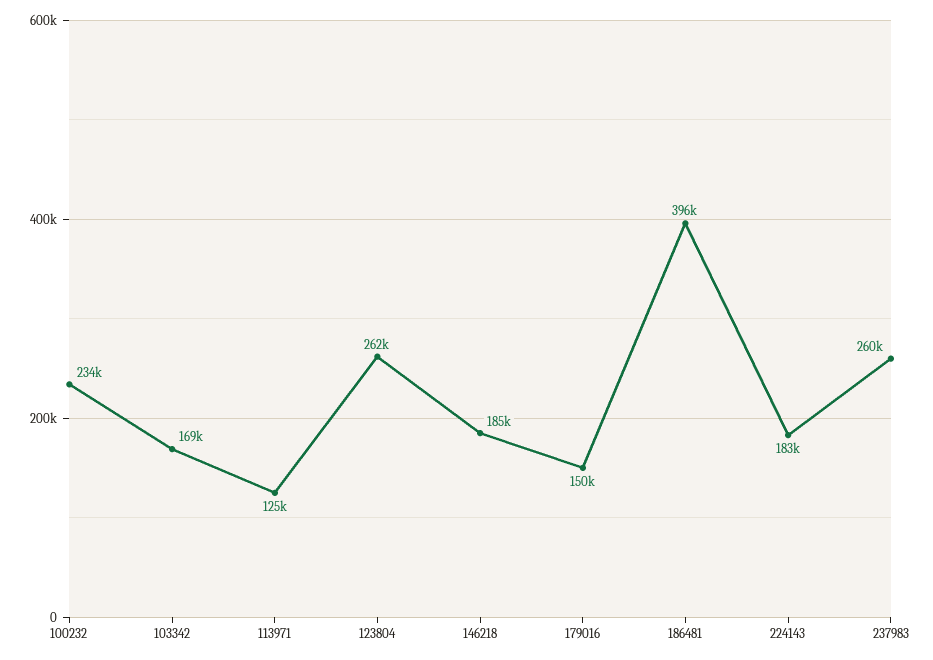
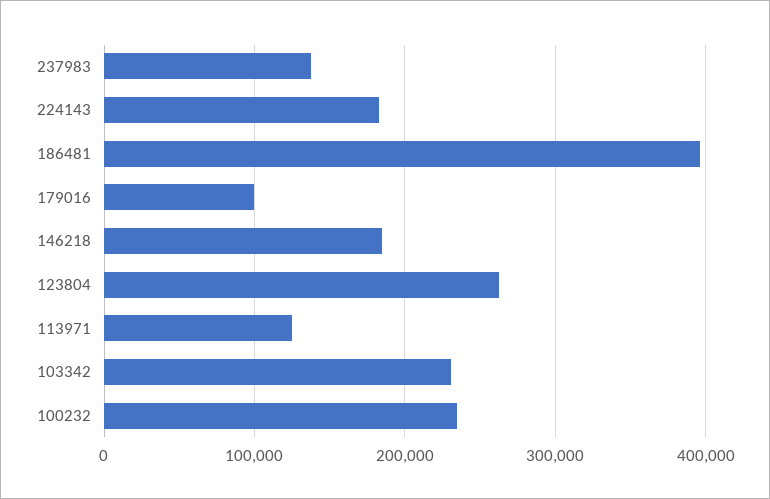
103342: 169000 -> 230000
179016: 150000 -> 100000
237983: 260000 -> 140000

